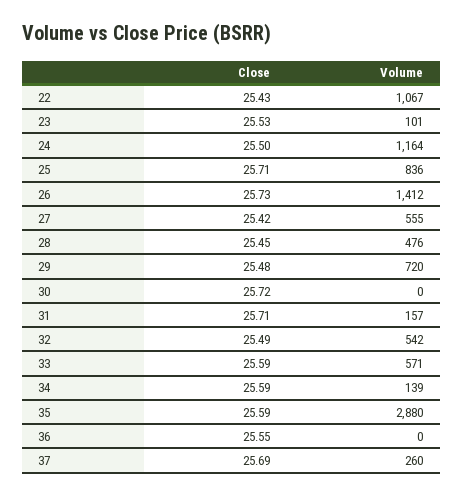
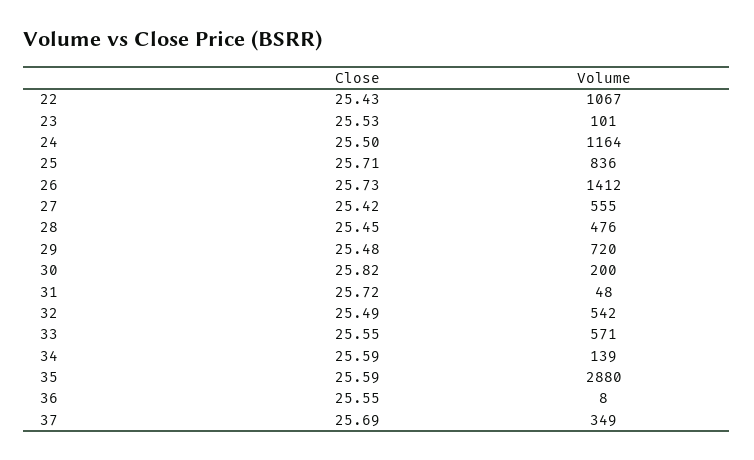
Close, 30: 25.72 -> 25.82
Volume, 30: 0 -> 200
Close, 31: 25.71 -> 25.72
Volume, 31: 157 -> 48
Close, 33: 25.59 -> 25.55
Volume, 36: 0 -> 8
Volume, 37: 260 -> 349

